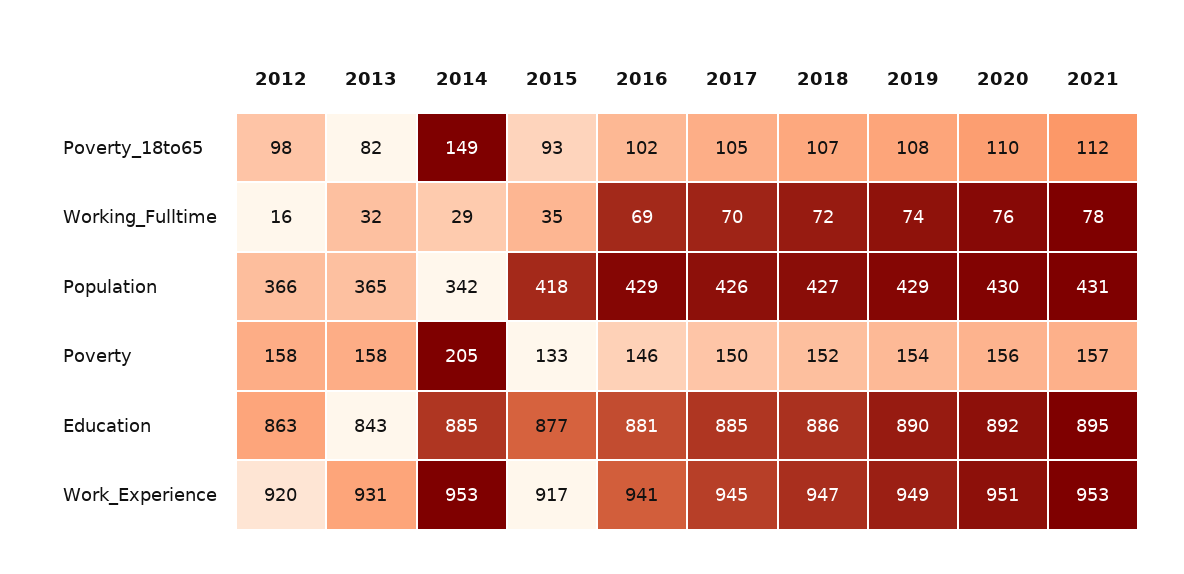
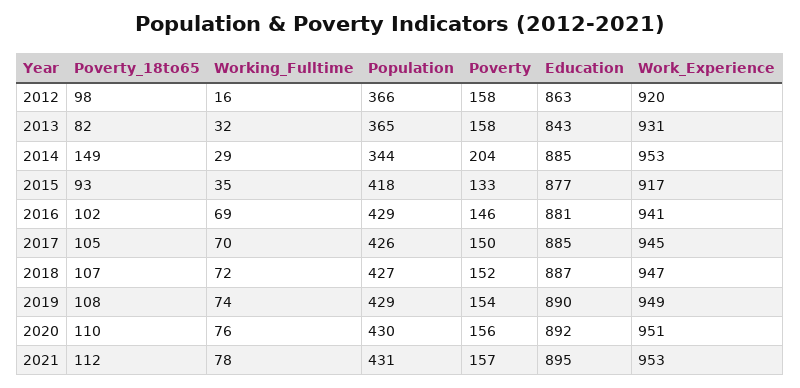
2014, Population: 342 -> 344
2014, Poverty: 205 -> 204
2018, Education: 886 -> 887

